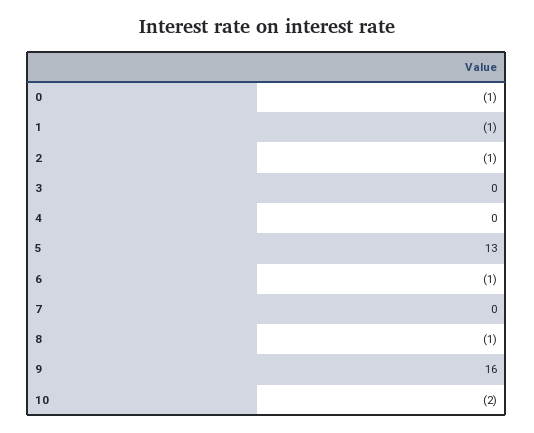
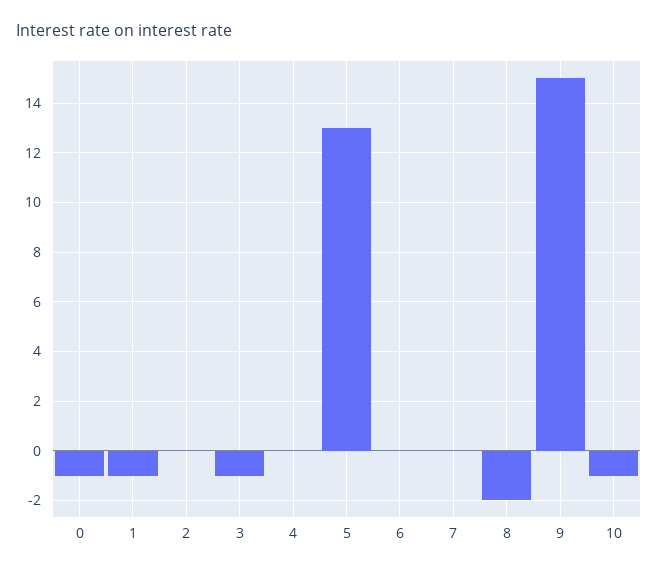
2: -1 -> 0
3: 0 -> -1
6: -1 -> 0
8: -1 -> -2
9: 16 -> 15
10: -2 -> -1

